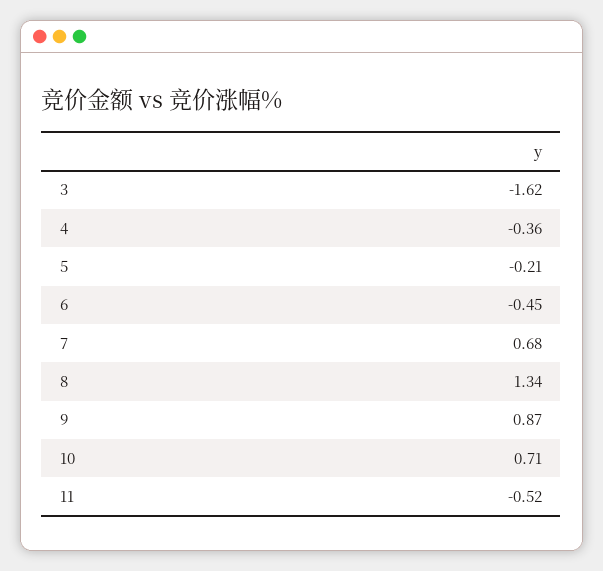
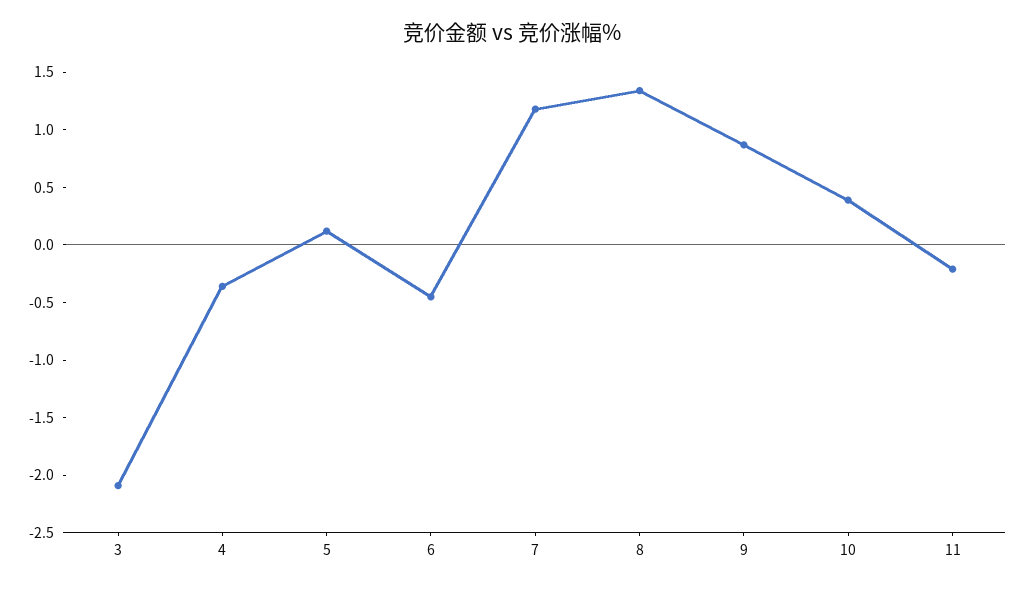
3: -1.62 -> -2.1
5: -0.21 -> 0.1
7: 0.68 -> 1.2
10: 0.71 -> 0.4
11: -0.52 -> -0.2

